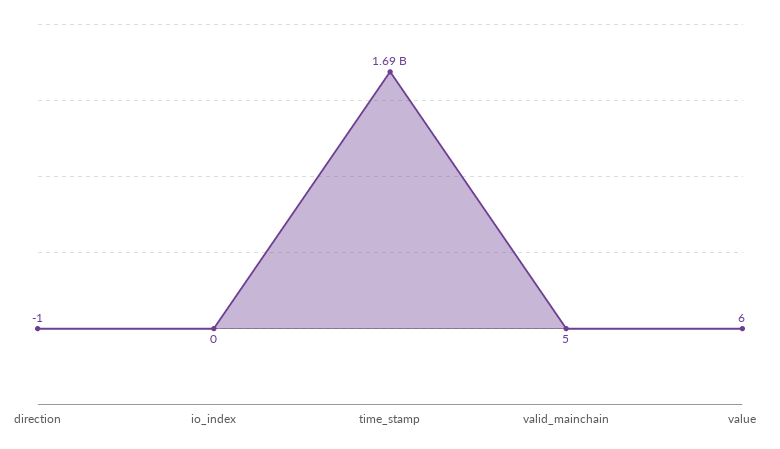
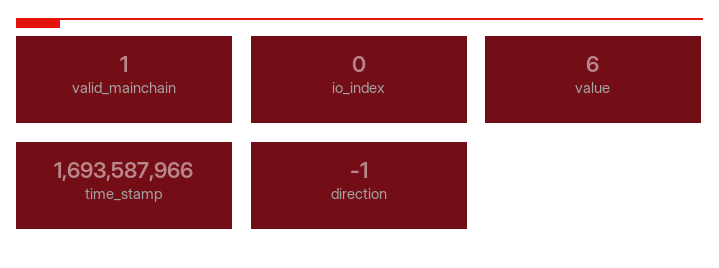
valid_mainchain: 5 -> 1

